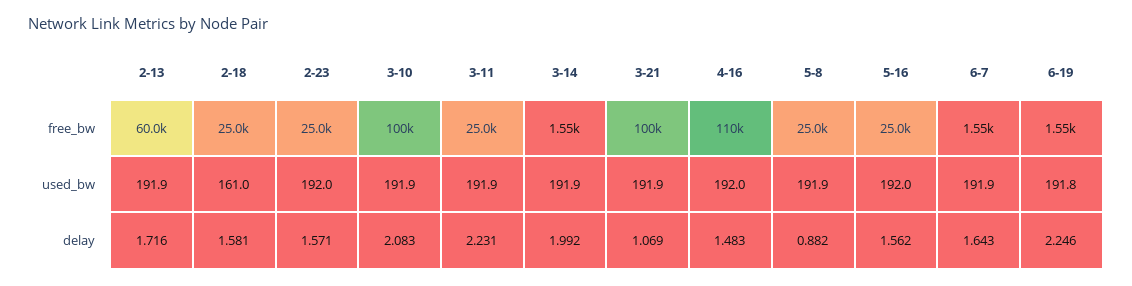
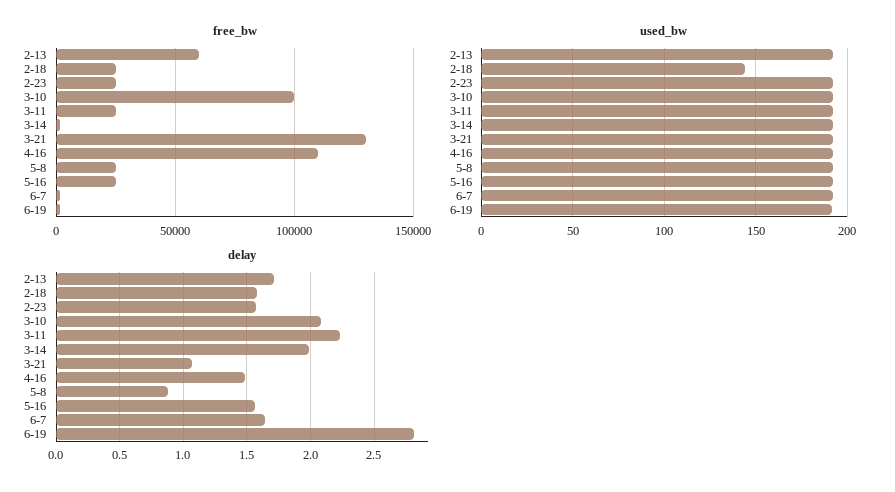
free_bw, 3-21: 100000 -> 130000
used_bw, 2-18: 161 -> 145
delay, 6-19: 2.246 -> 2.8

